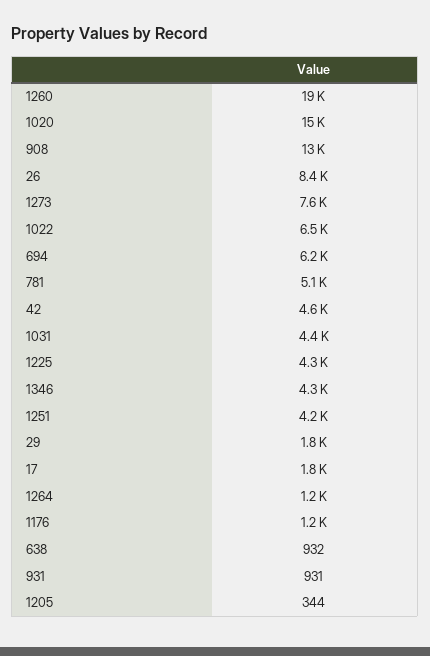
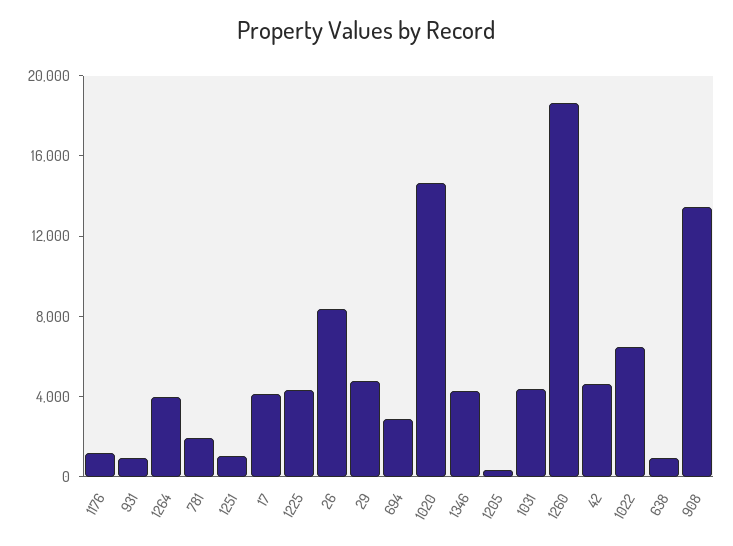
1273: 7600 -> none
694: 6200 -> 3000
781: 5100 -> 2000
1251: 4200 -> 1000
29: 1800 -> 5000
17: 1800 -> 4000
1264: 1200 -> 4000

